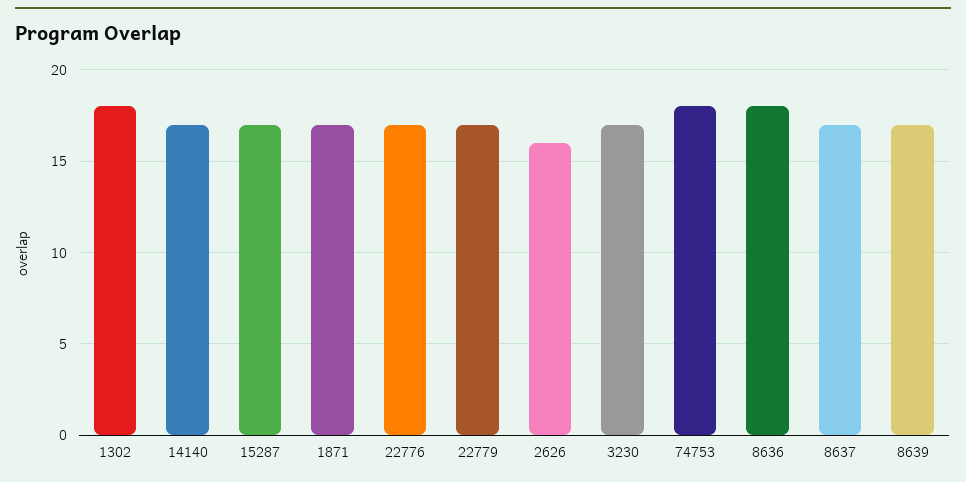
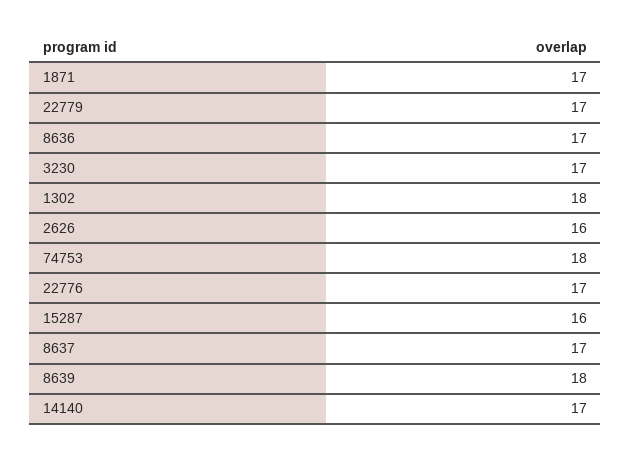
15287: 17 -> 16
8636: 18 -> 17
8639: 17 -> 18

